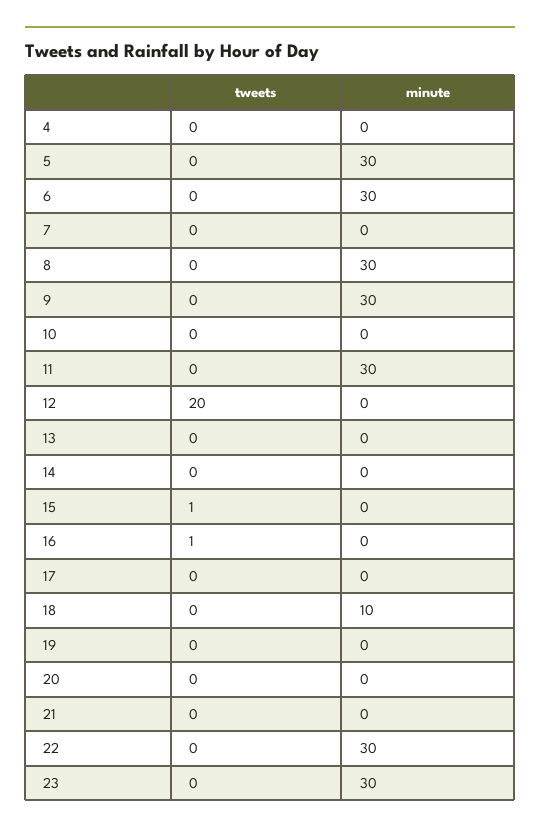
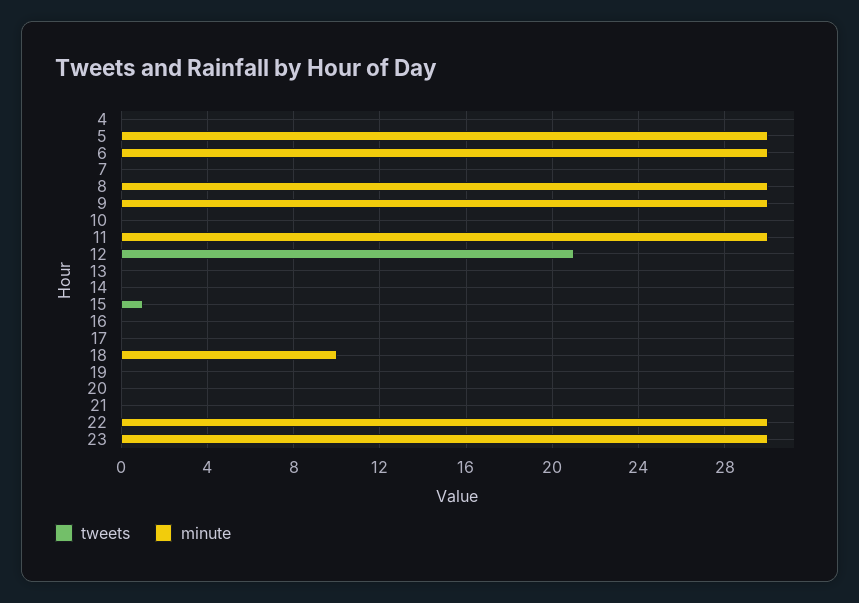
tweets, 12: 20 -> 21
tweets, 16: 1 -> 0

